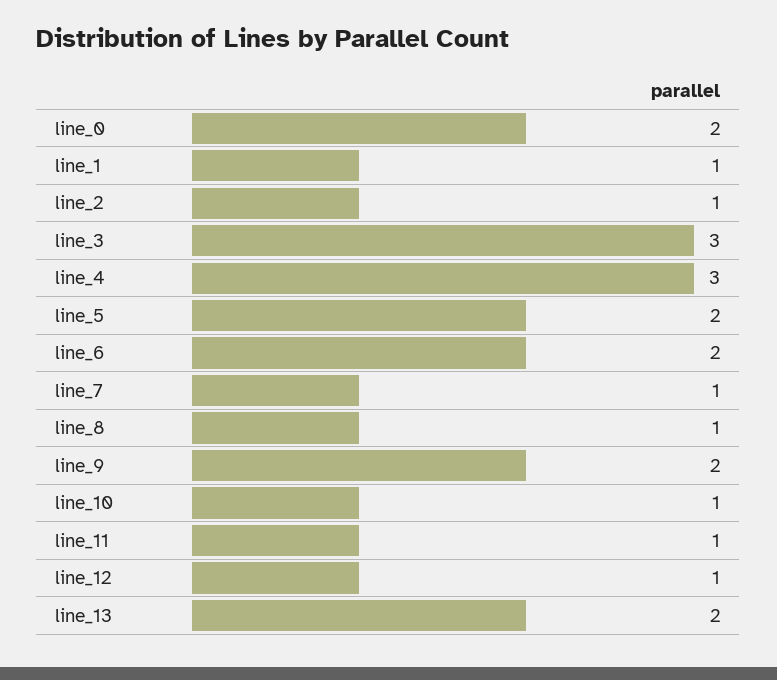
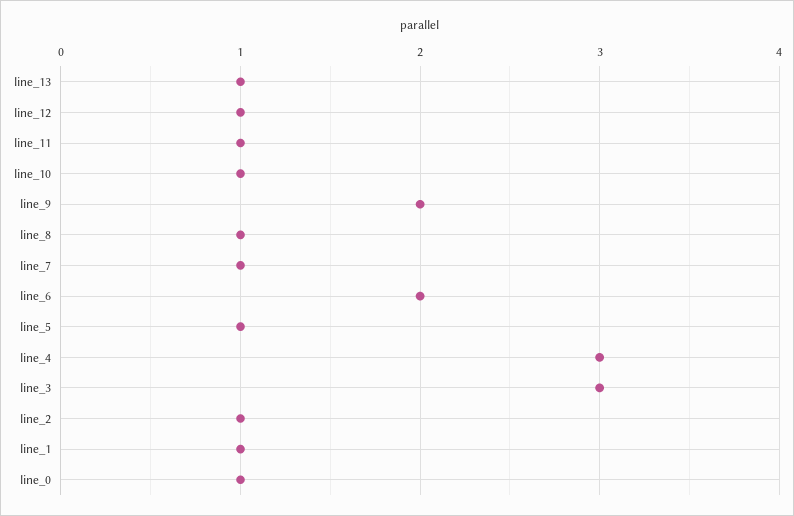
line_0: 2 -> 1
line_5: 2 -> 1
line_13: 2 -> 1

